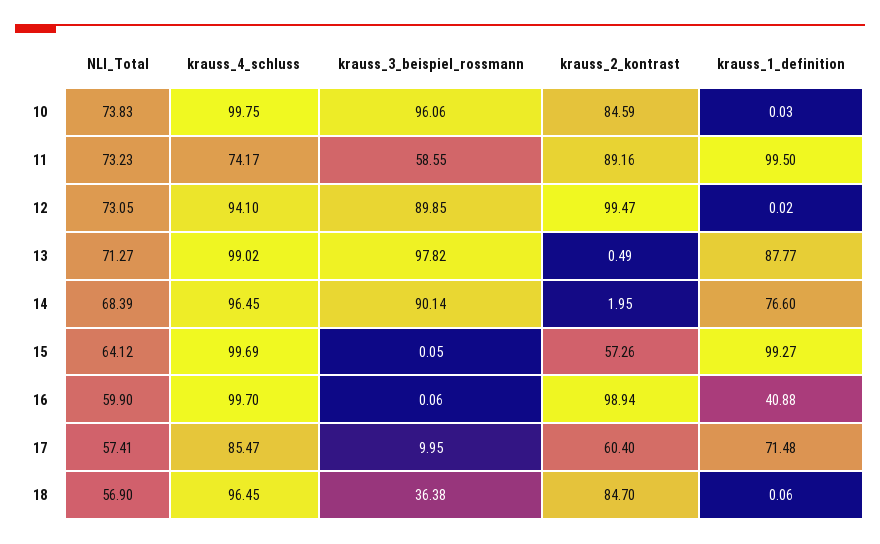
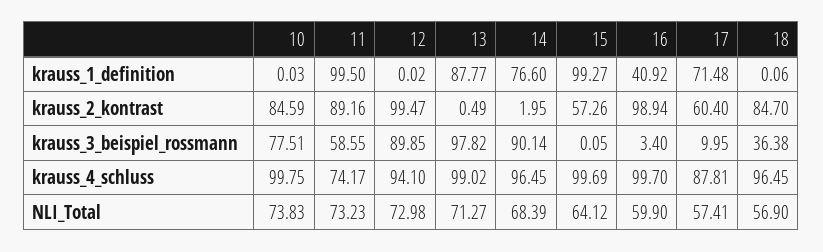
krauss_3_beispiel_rossmann, 10: 96.06 -> 77.51
NLI_Total, 12: 73.05 -> 72.98
krauss_3_beispiel_rossmann, 16: 0.06 -> 3.4
krauss_1_definition, 16: 40.88 -> 40.92
krauss_4_schluss, 17: 85.47 -> 87.81

